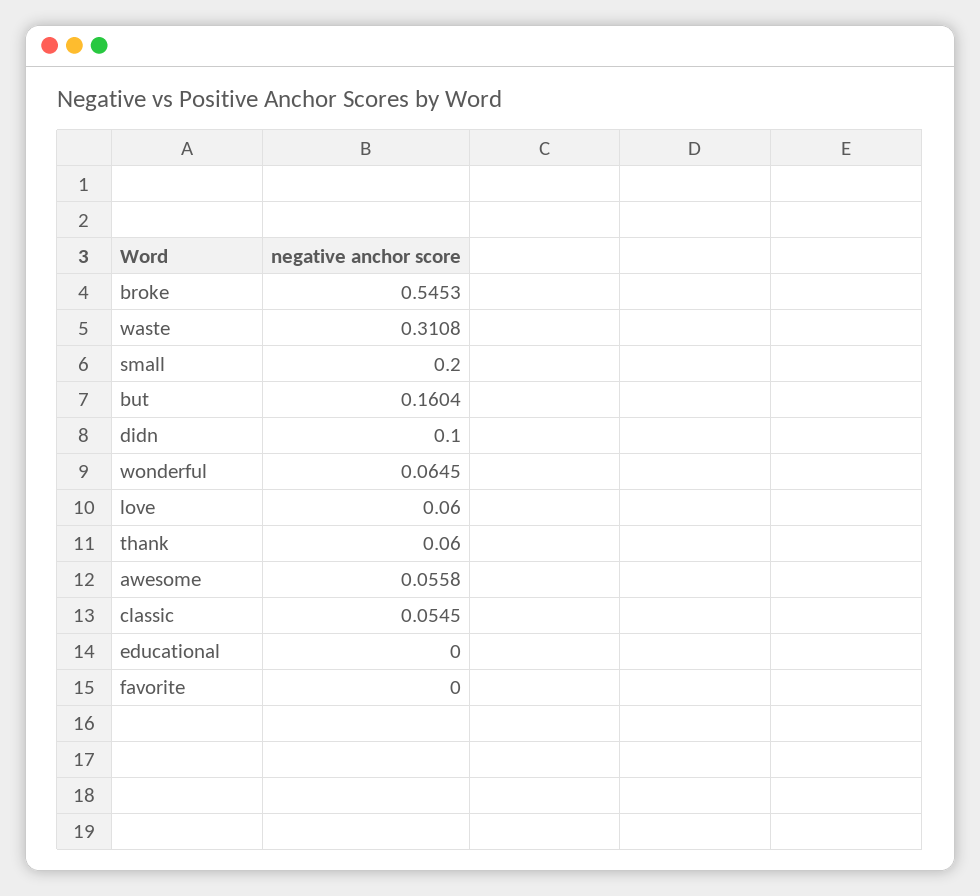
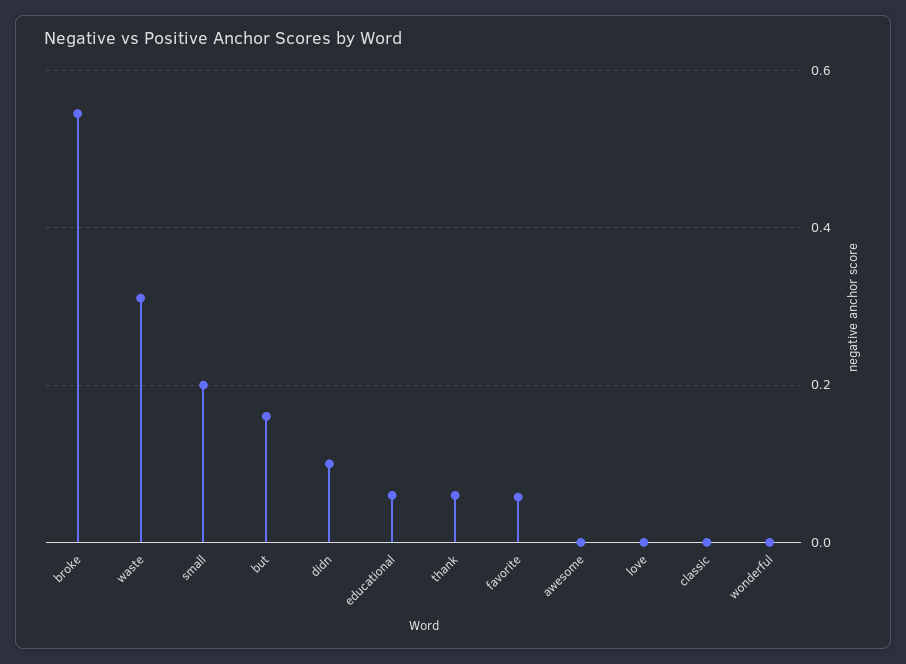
wonderful: 0.0645 -> 0
love: 0.06 -> 0
awesome: 0.0558 -> 0
classic: 0.0545 -> 0
educational: 0 -> 0.06
favorite: 0 -> 0.06

